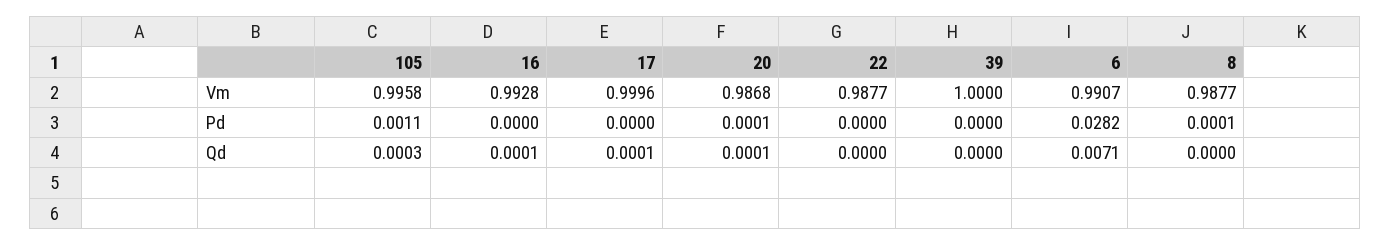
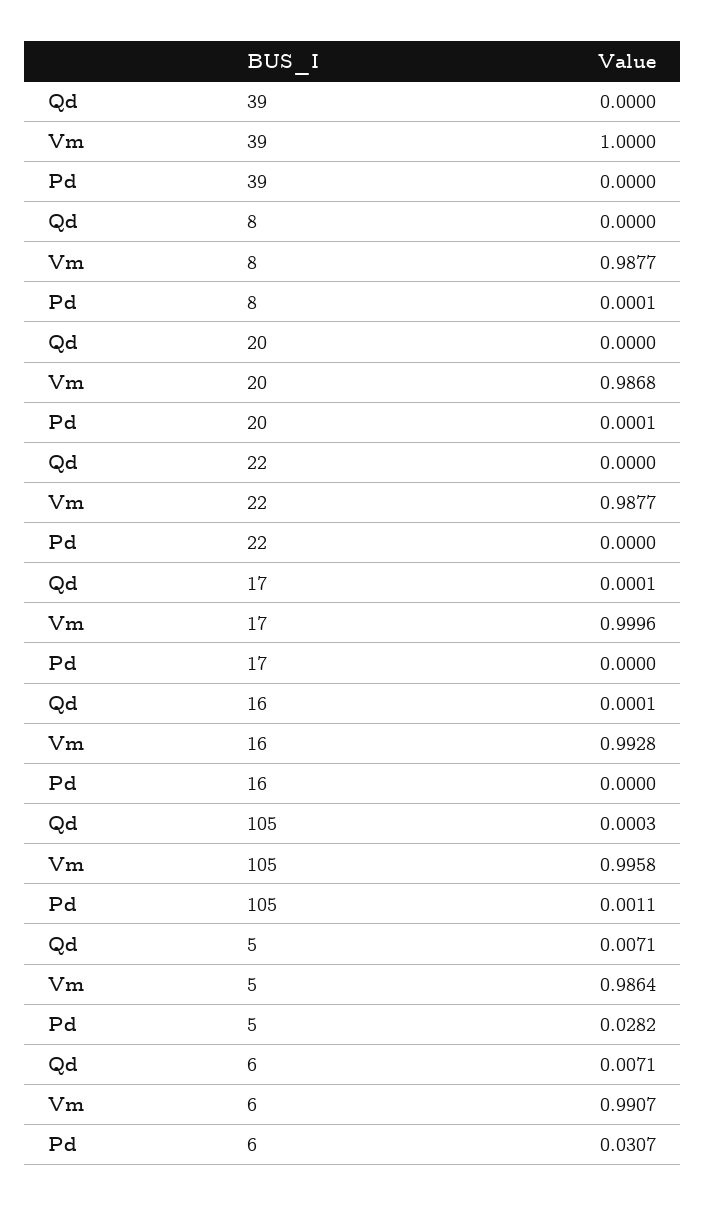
6, Pd: 0.0282 -> 0.0307
20, Qd: 0.0001 -> 0
5, Qd: none -> 0.0071
5, Vm: none -> 0.9864
5, Pd: none -> 0.0282

